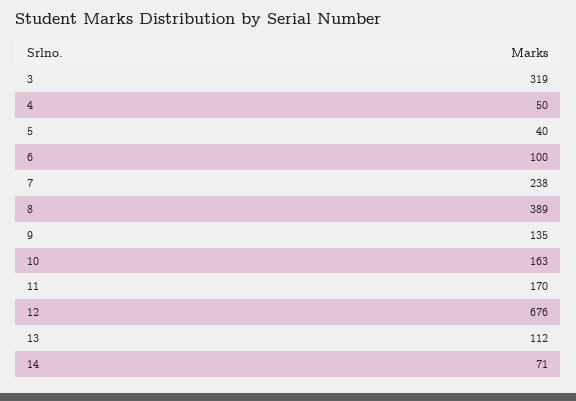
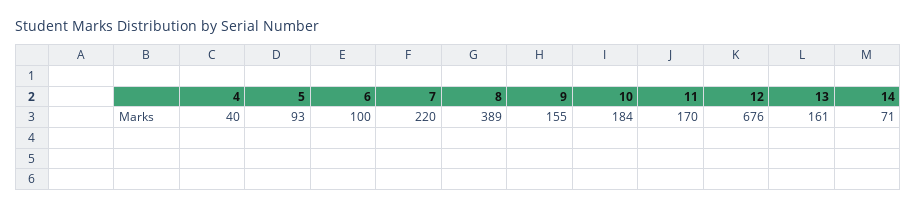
3: 319 -> none
4: 50 -> 40
5: 40 -> 93
7: 238 -> 220
9: 135 -> 155
10: 163 -> 184
13: 112 -> 161

